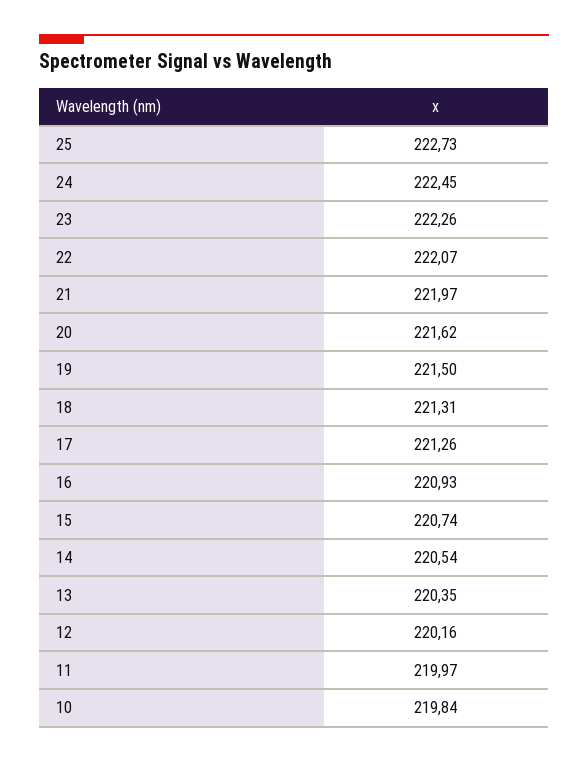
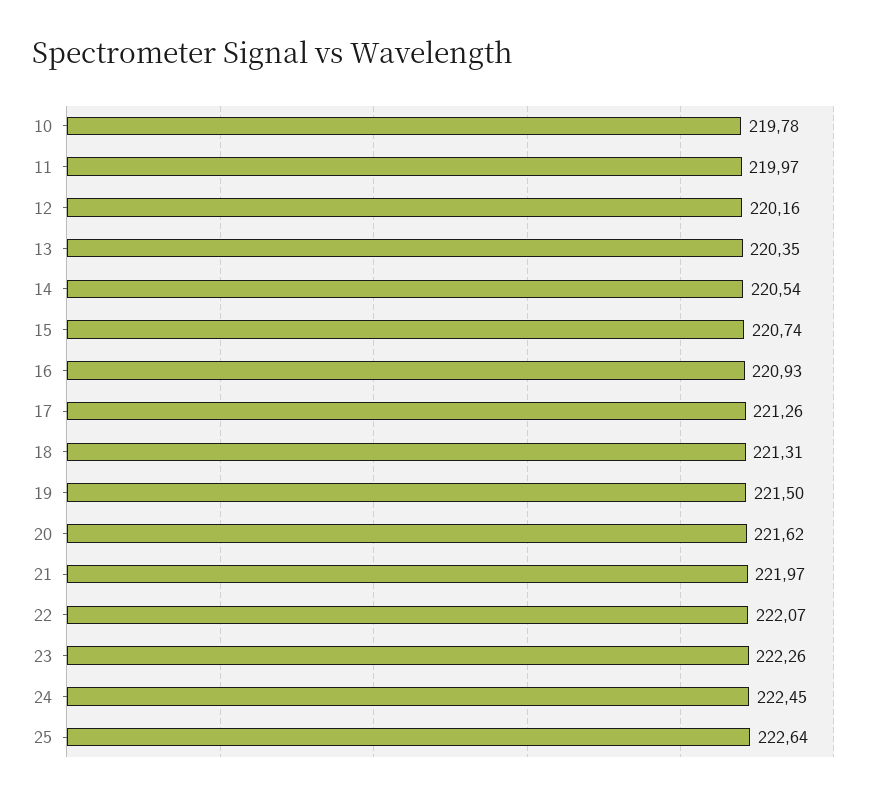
25: 222.73 -> 222.64
10: 219.84 -> 219.78

